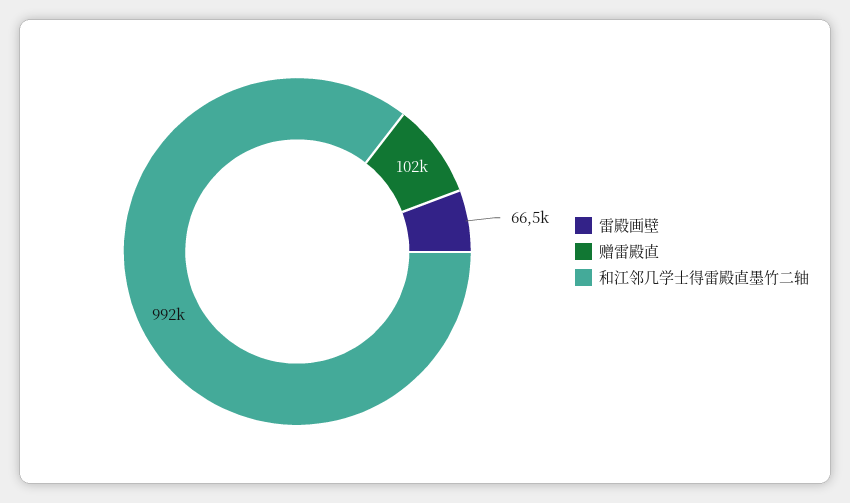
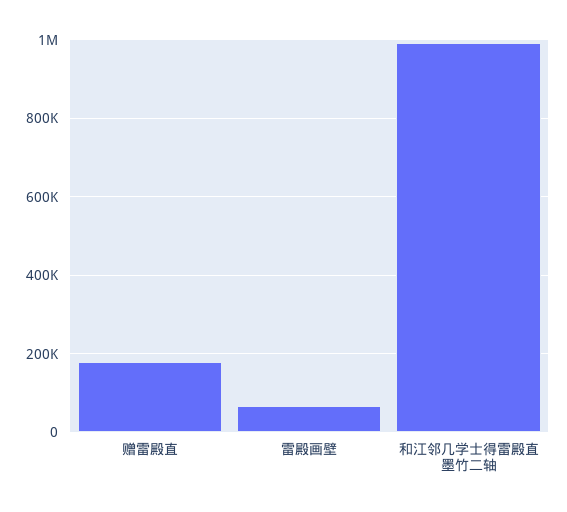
赠雷殿直: 102000 -> 180000

